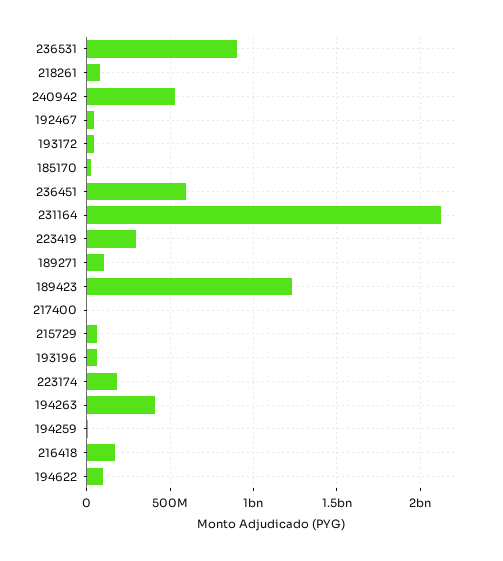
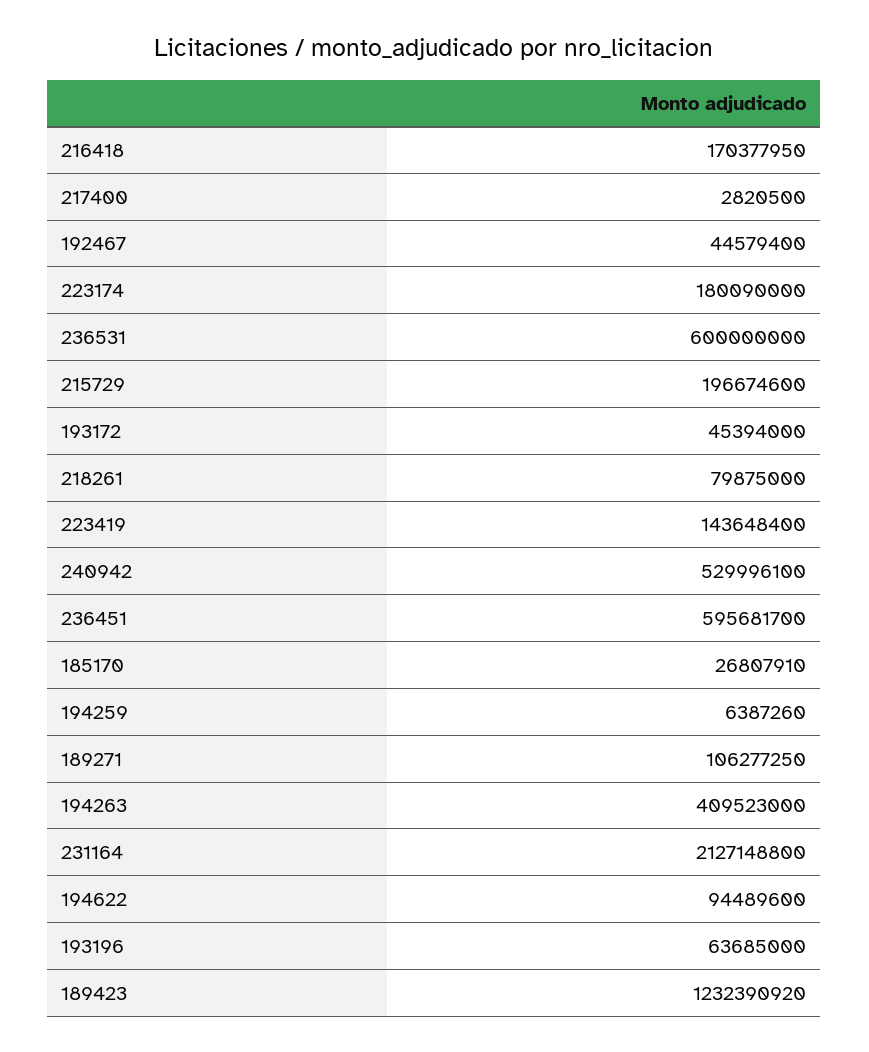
236531: 900000000 -> 600000000
223419: 300000000 -> 143648400
215729: 50000000 -> 196674600

